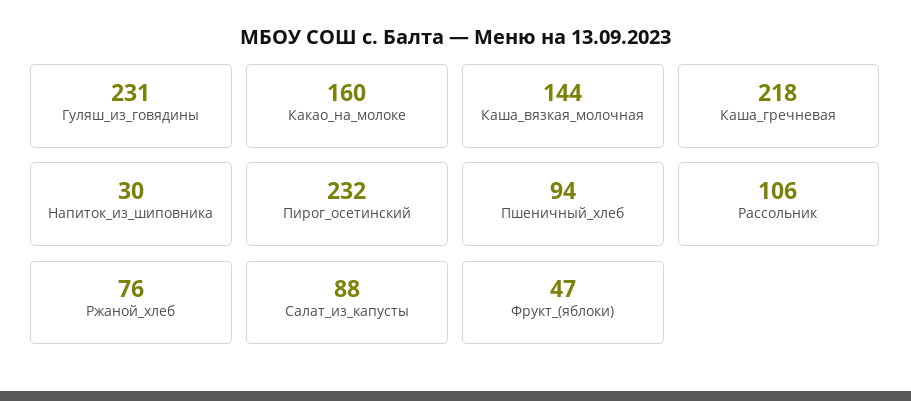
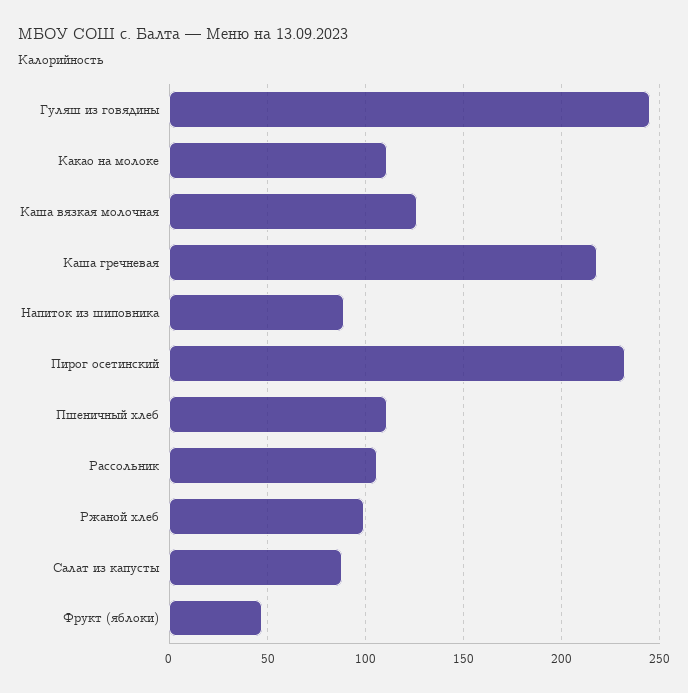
Гуляш_из_говядины: 231 -> 245
Какао_на_молоке: 160 -> 110
Каша_вязкая_молочная: 144 -> 125
Напиток_из_шиповника: 30 -> 90
Пшеничный_хлеб: 94 -> 110
Ржаной_хлеб: 76 -> 100

